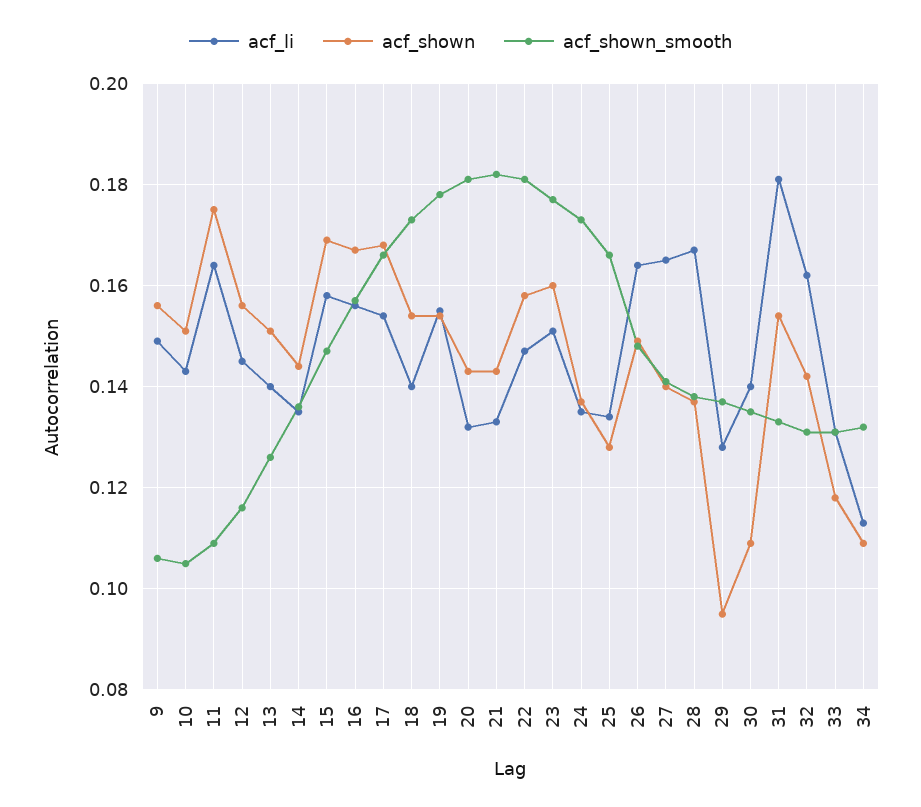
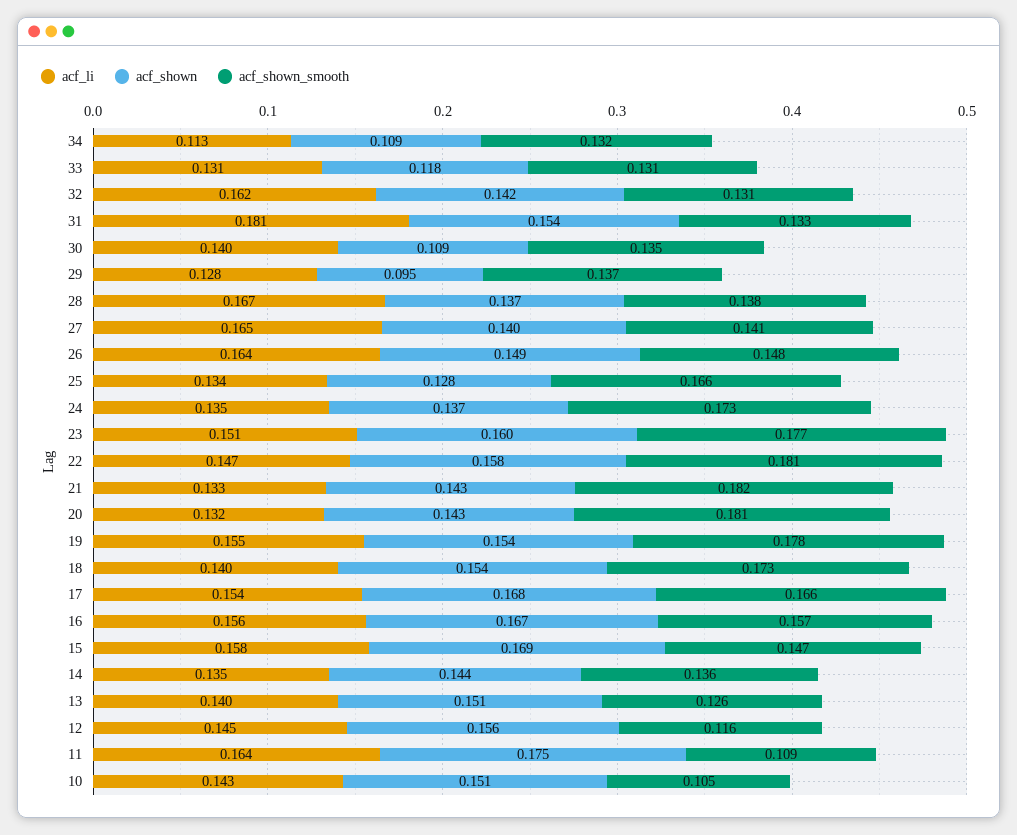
acf_li, 9: 0.15 -> none
acf_shown, 9: 0.155 -> none
acf_shown_smooth, 9: 0.105 -> none

